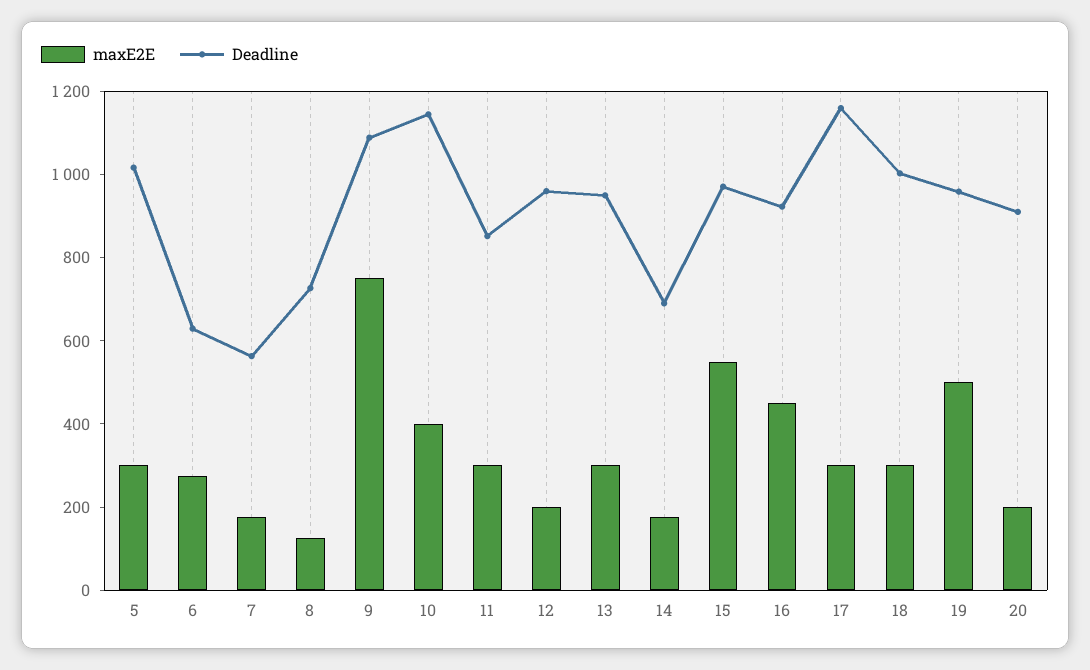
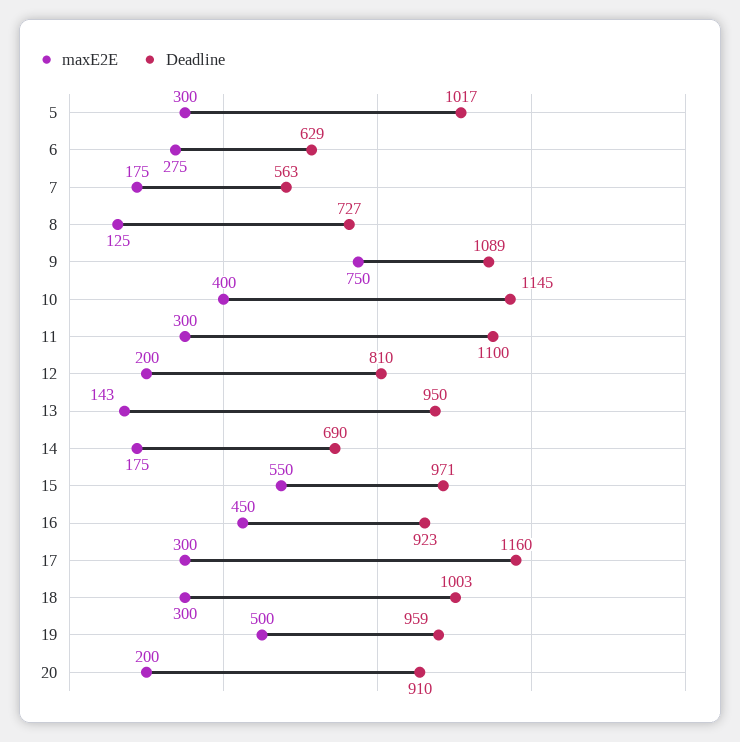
Deadline, 11: 850 -> 1100
Deadline, 12: 950 -> 810
maxE2E, 13: 300 -> 143

